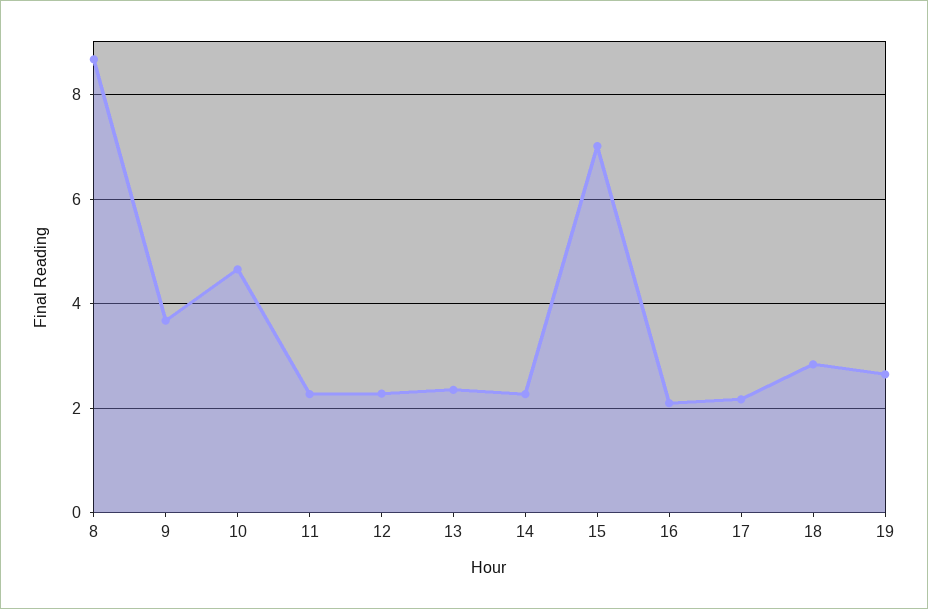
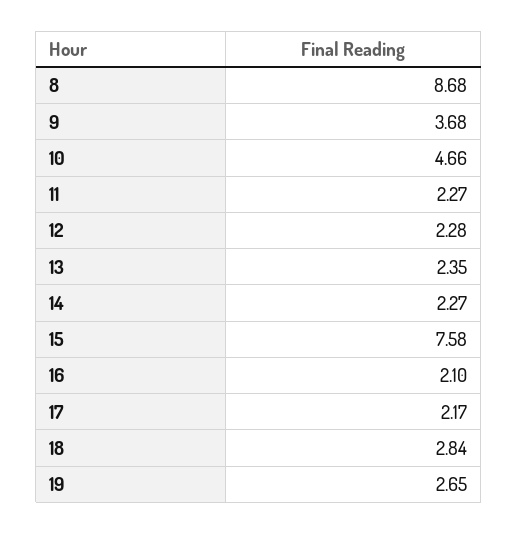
15: 7 -> 7.58

